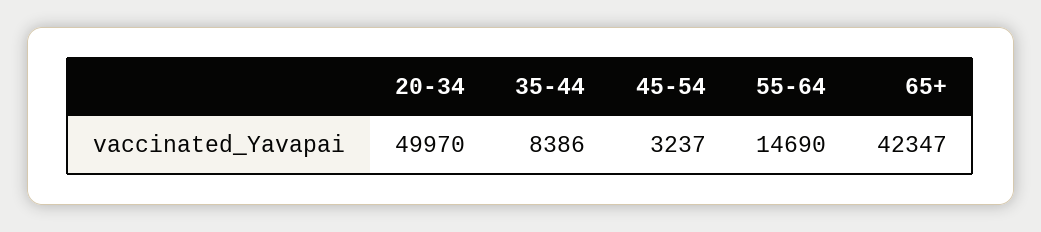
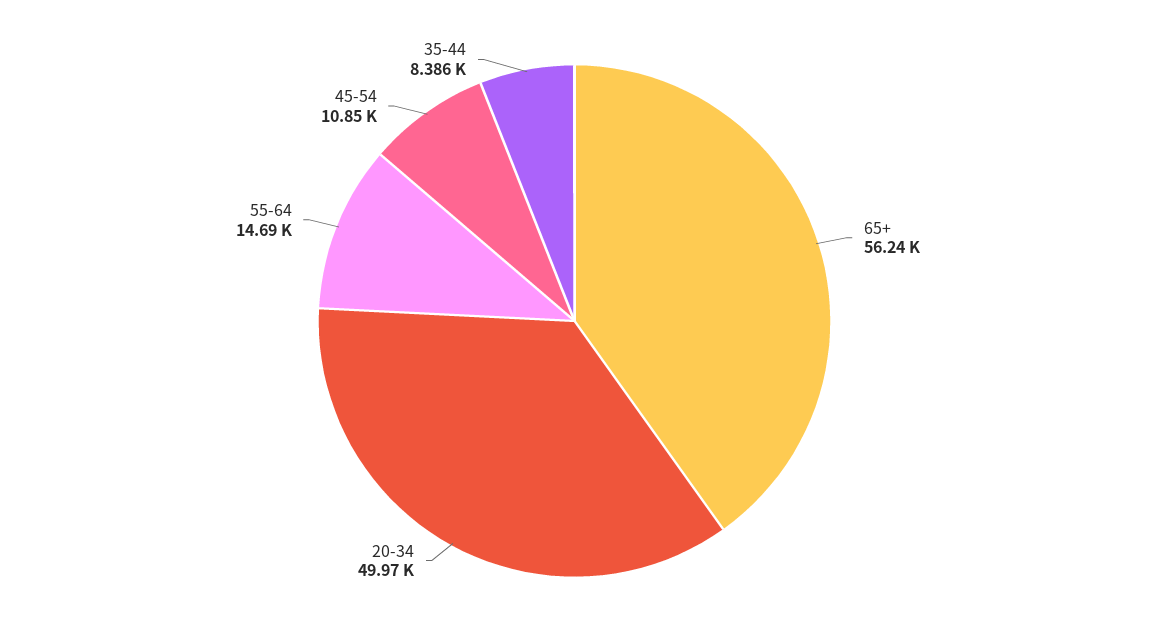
45-54: 3237 -> 10850
65+: 42347 -> 56240

